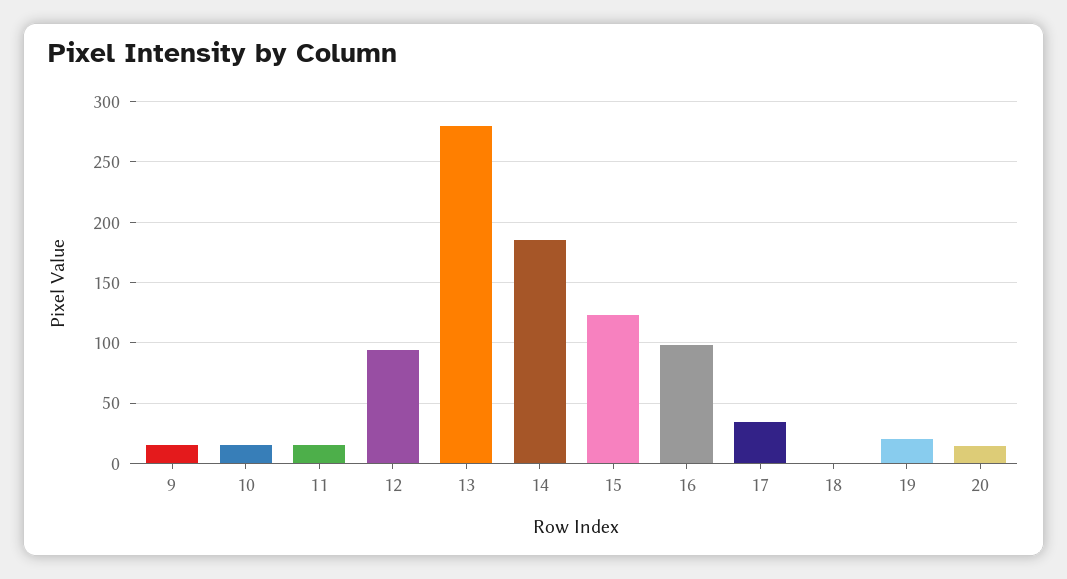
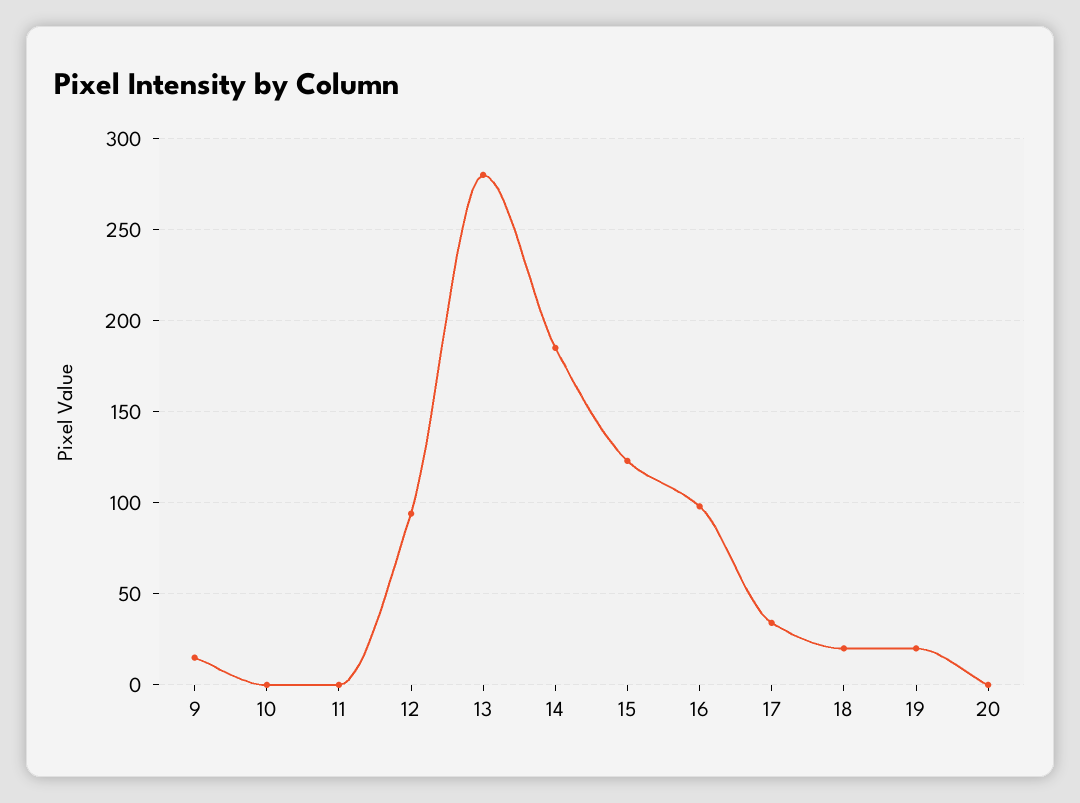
10: 15 -> 0
11: 15 -> 0
18: 0 -> 20
20: 15 -> 0

